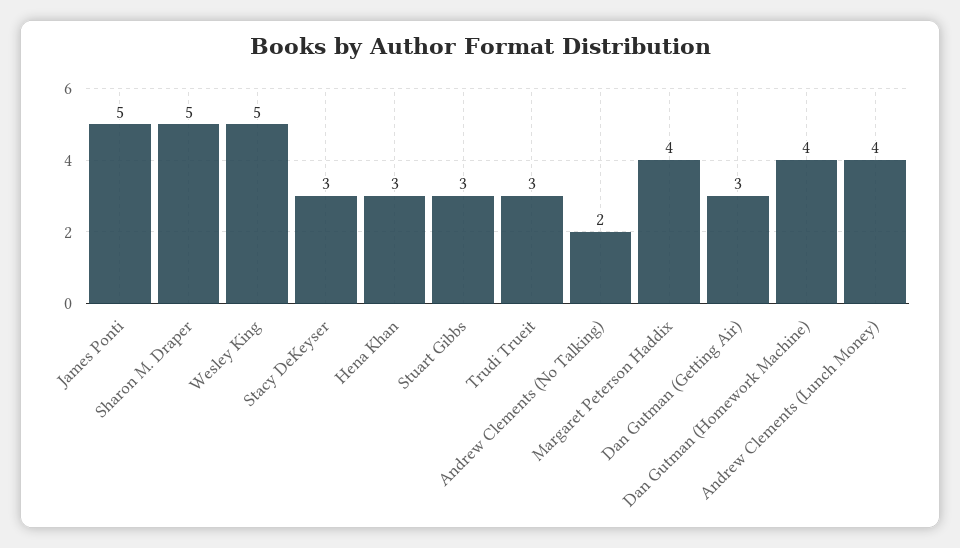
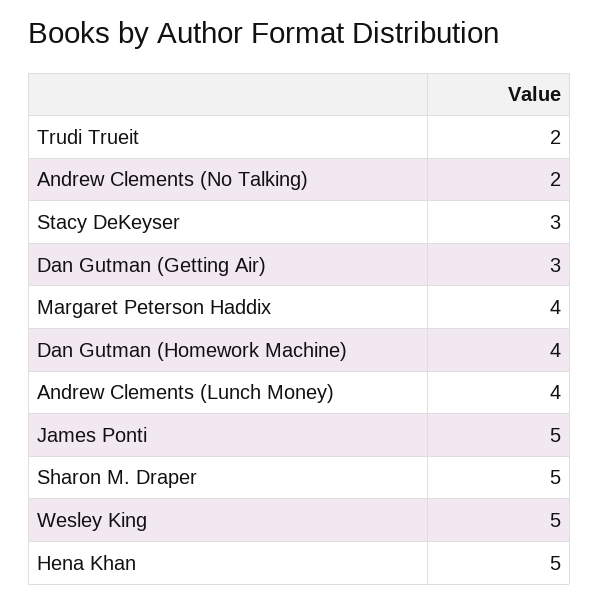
Hena Khan: 3 -> 5
Stuart Gibbs: 3 -> none
Trudi Trueit: 3 -> 2

